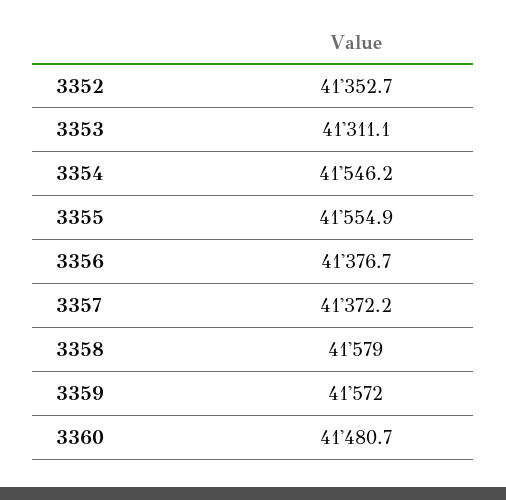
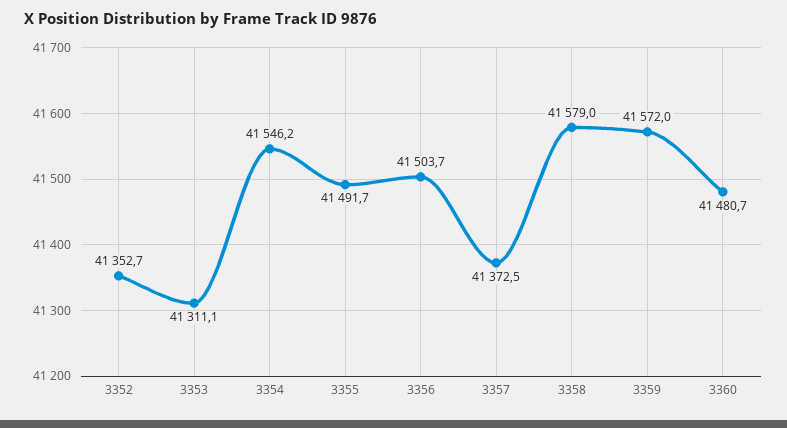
3355: 41554.9 -> 41491.7
3356: 41376.7 -> 41503.7
3357: 41372.2 -> 41372.5

